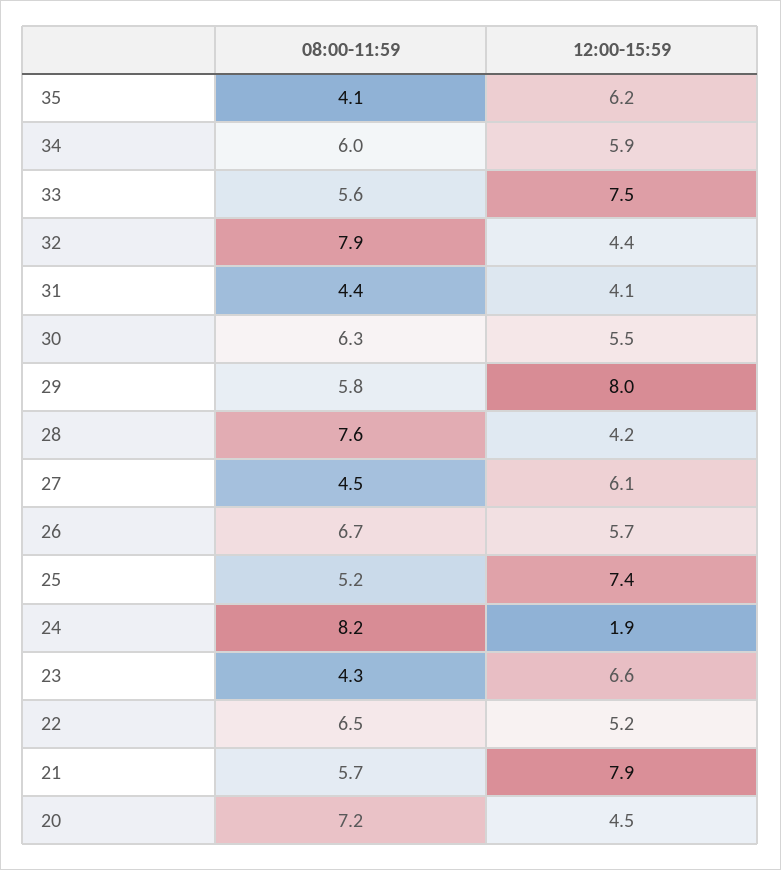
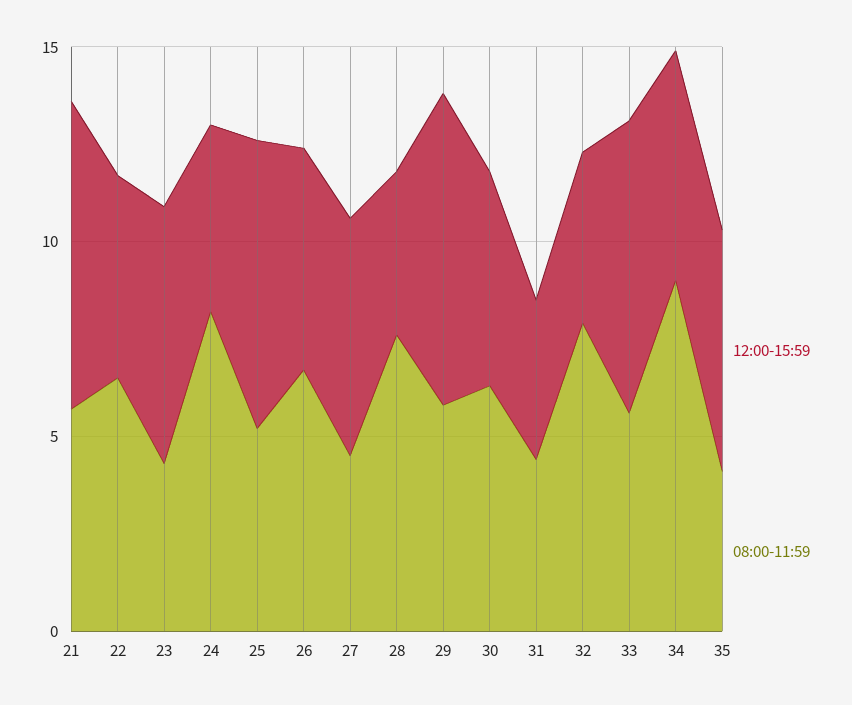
08:00-11:59, 34: 6 -> 9
12:00-15:59, 24: 1.9 -> 5
08:00-11:59, 20: 7.2 -> none
12:00-15:59, 20: 4.5 -> none

